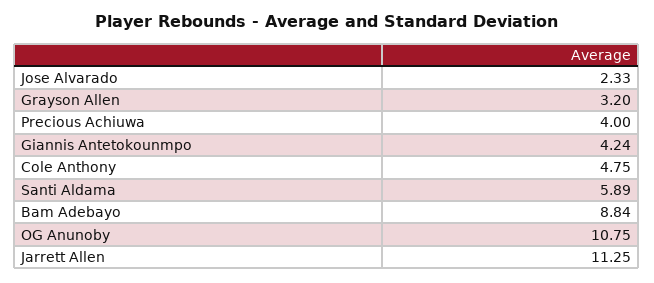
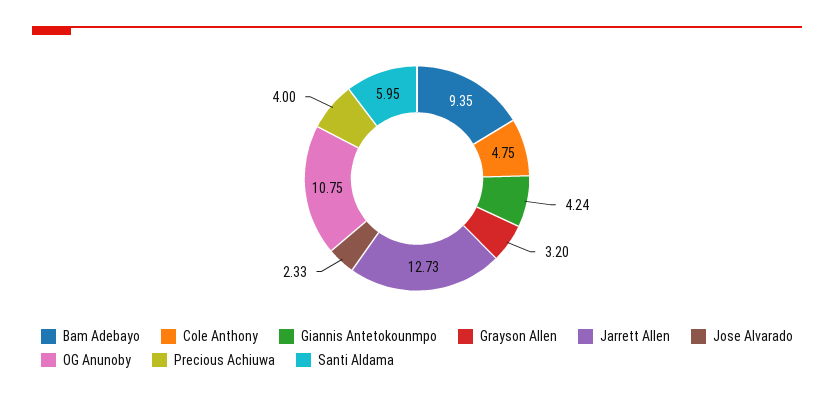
Santi Aldama: 5.89 -> 5.95
Bam Adebayo: 8.84 -> 9.35
Jarrett Allen: 11.25 -> 12.73

